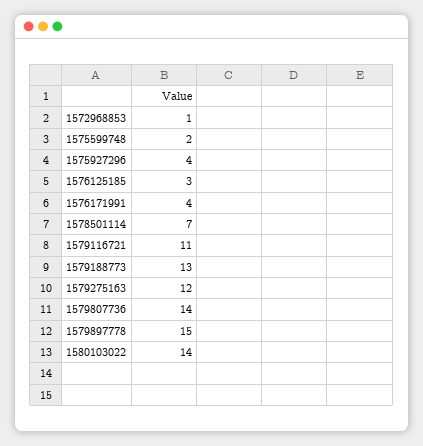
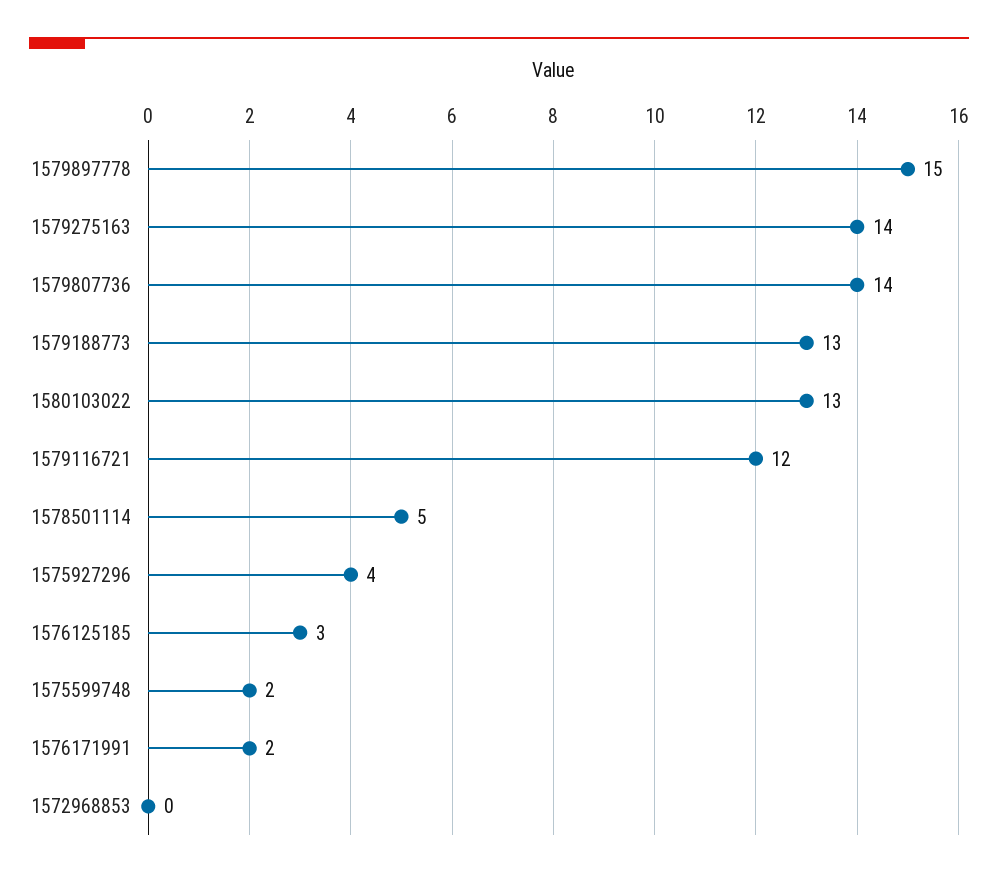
1572968853: 1 -> 0
1576171991: 4 -> 2
1578501114: 7 -> 5
1579116721: 11 -> 12
1579275163: 12 -> 14
1580103022: 14 -> 13

